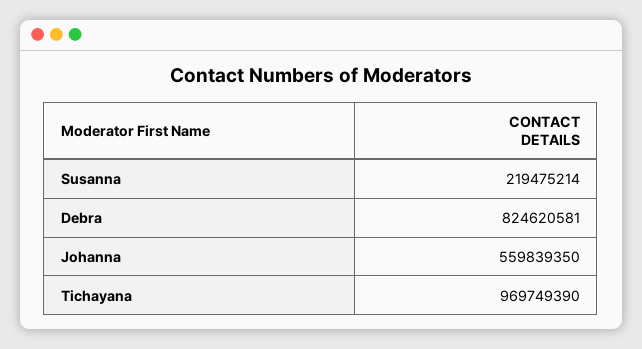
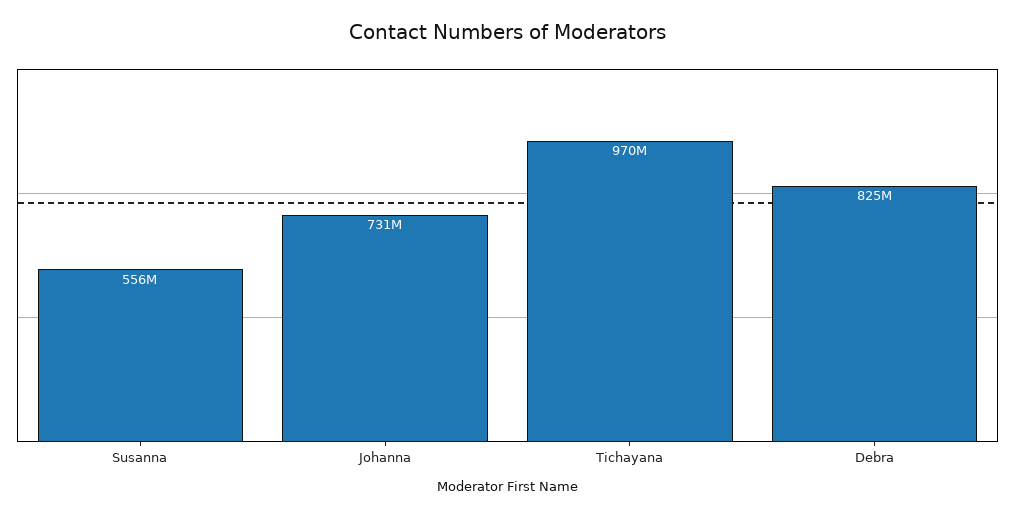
Susanna: 219475214 -> 556000000
Johanna: 559839350 -> 731000000

